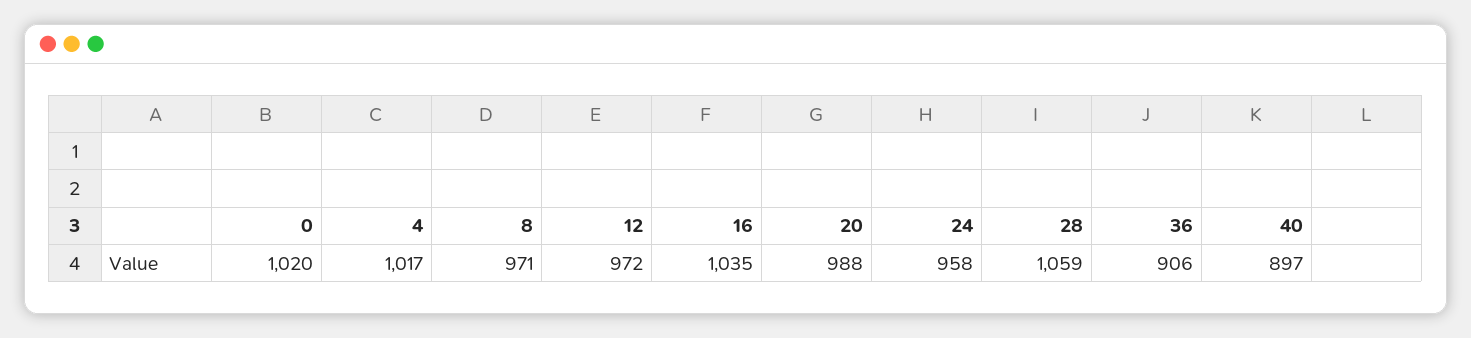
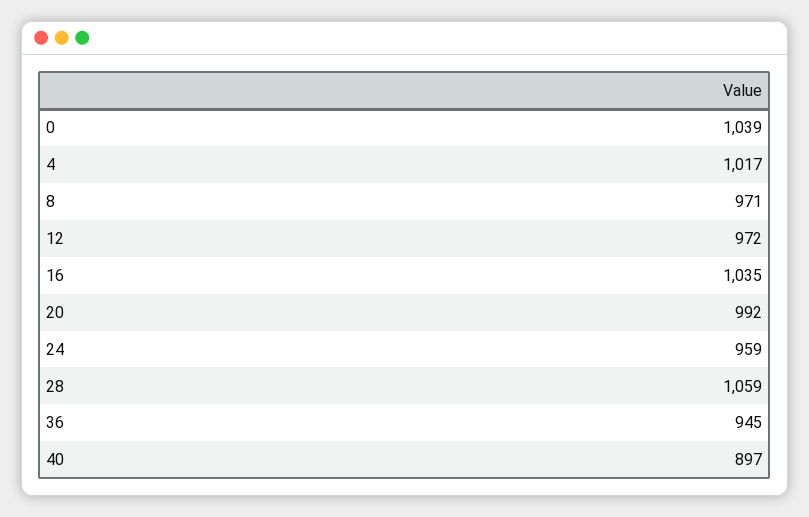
0: 1020 -> 1039
20: 988 -> 992
24: 958 -> 959
36: 906 -> 945

